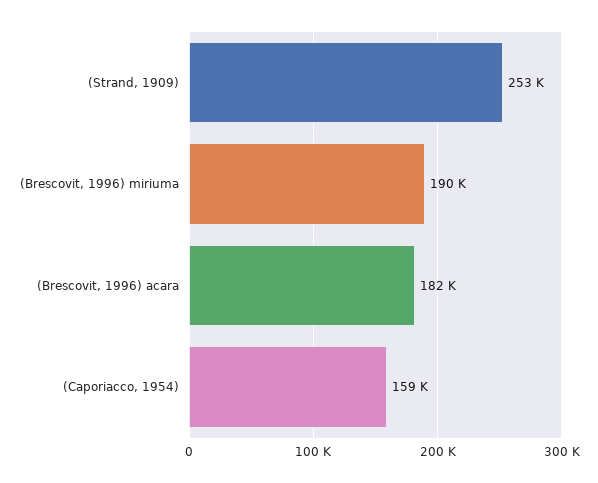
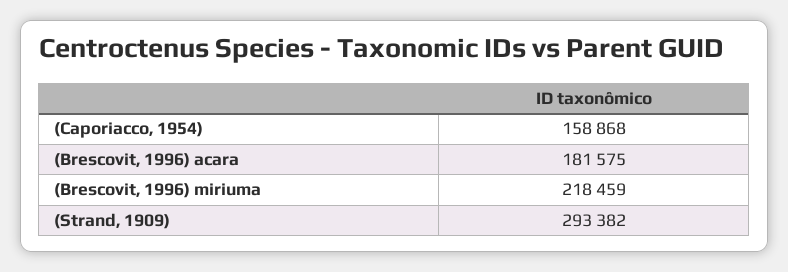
(Strand, 1909): 253000 -> 293382
(Brescovit, 1996) miriuma: 190000 -> 218459

